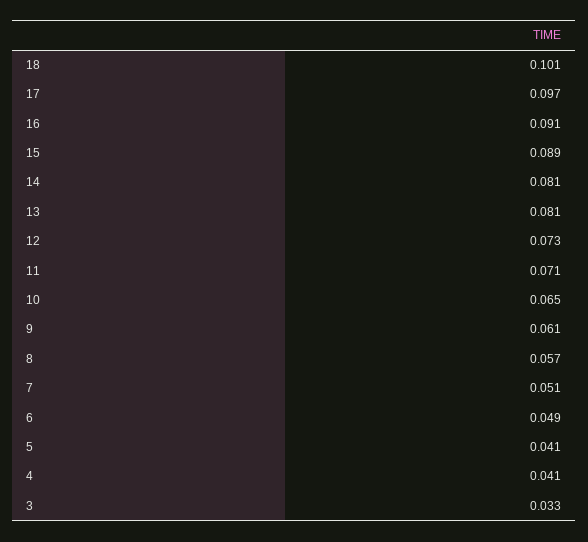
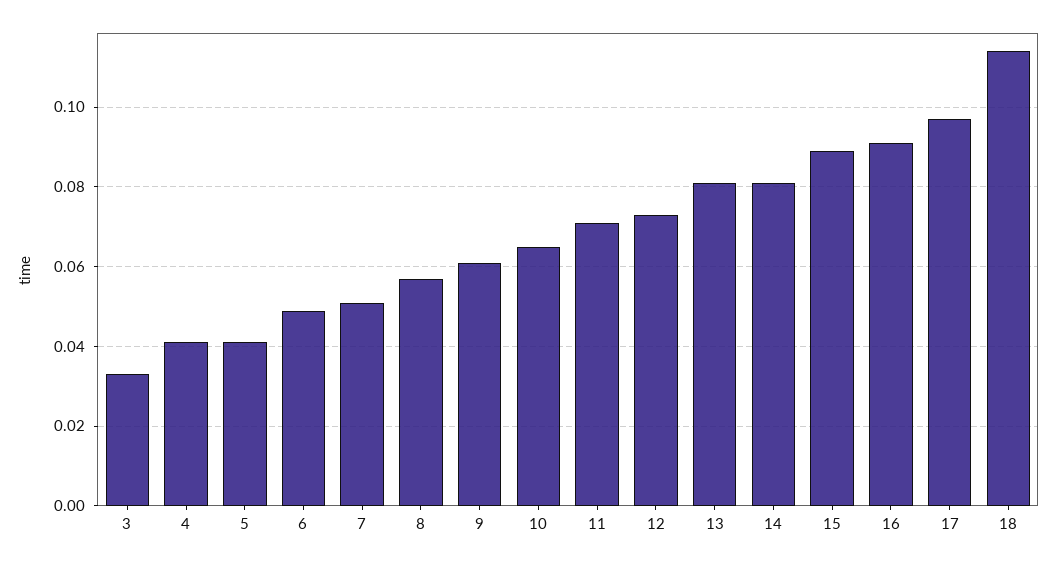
18: 0.101 -> 0.115

